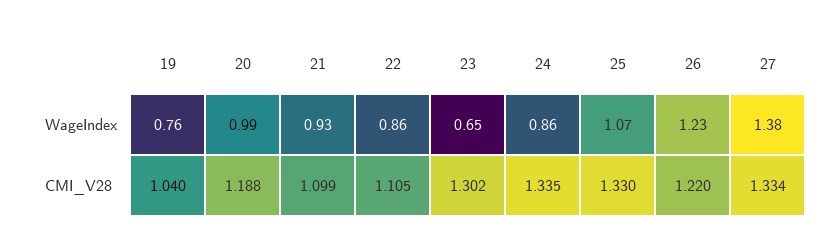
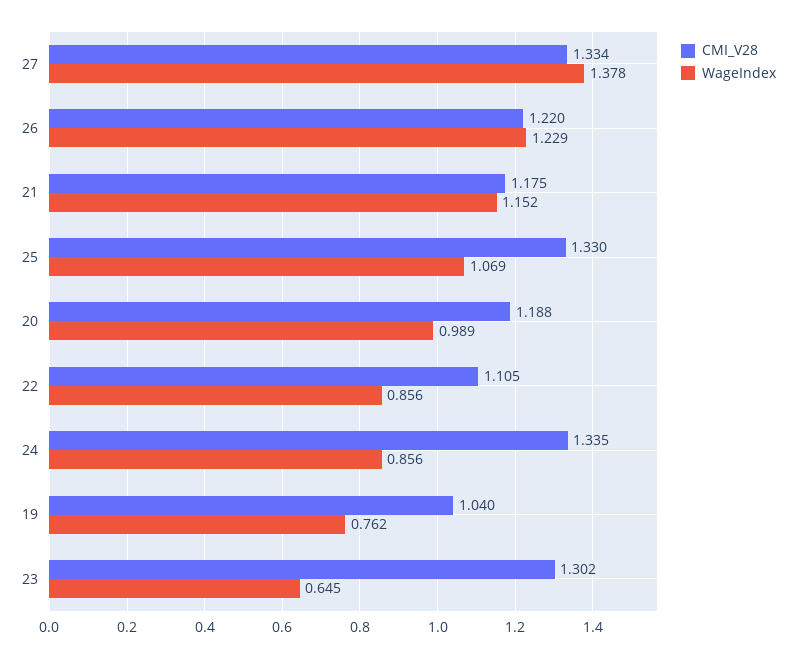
WageIndex, 21: 0.93 -> 1.152
CMI_V28, 21: 1.099 -> 1.175

